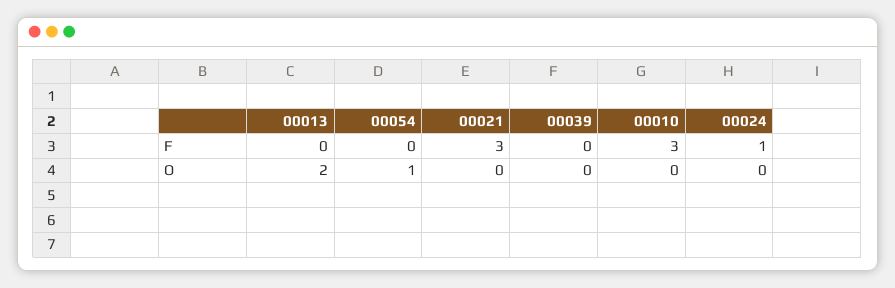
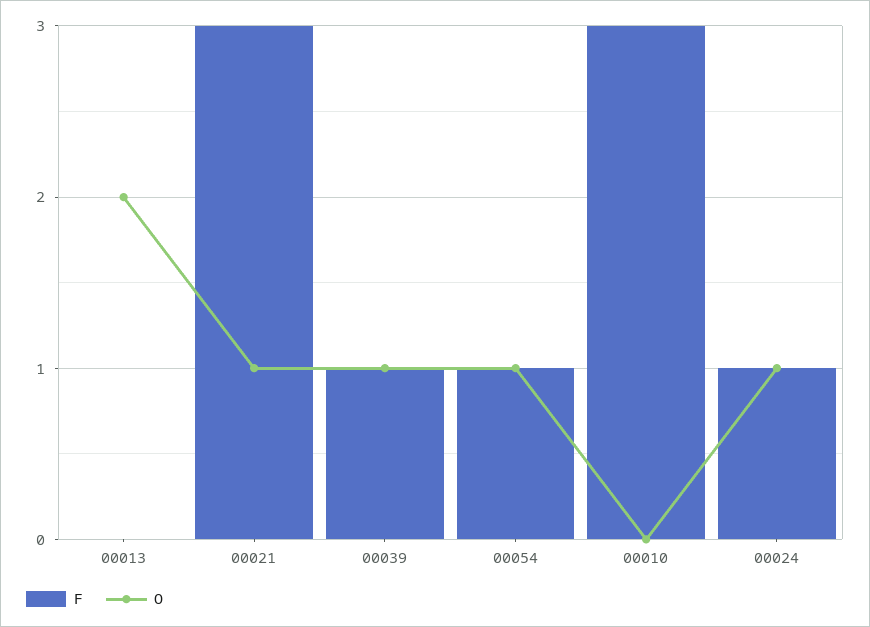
F, 00054: 0 -> 1
F, 00039: 0 -> 1
O, 00021: 0 -> 1
O, 00039: 0 -> 1
O, 00024: 0 -> 1

